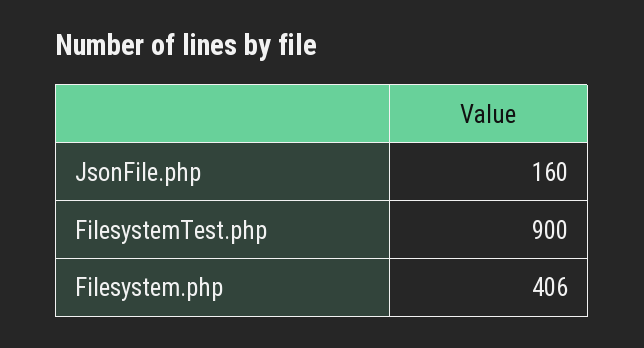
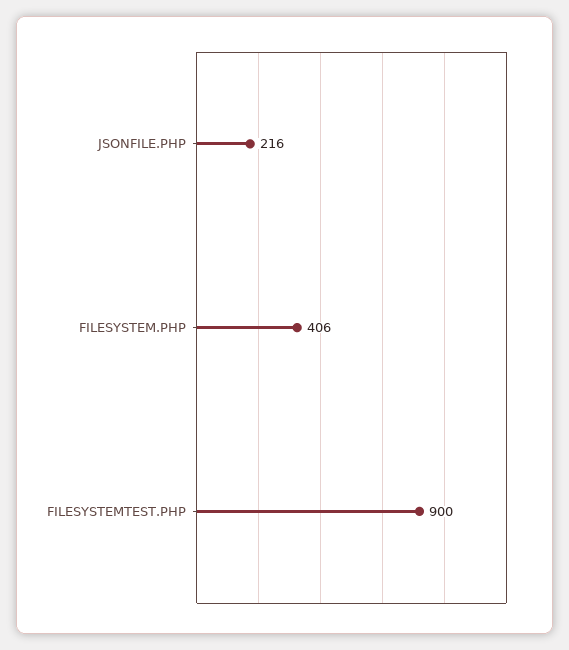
JsonFile.php: 160 -> 216

